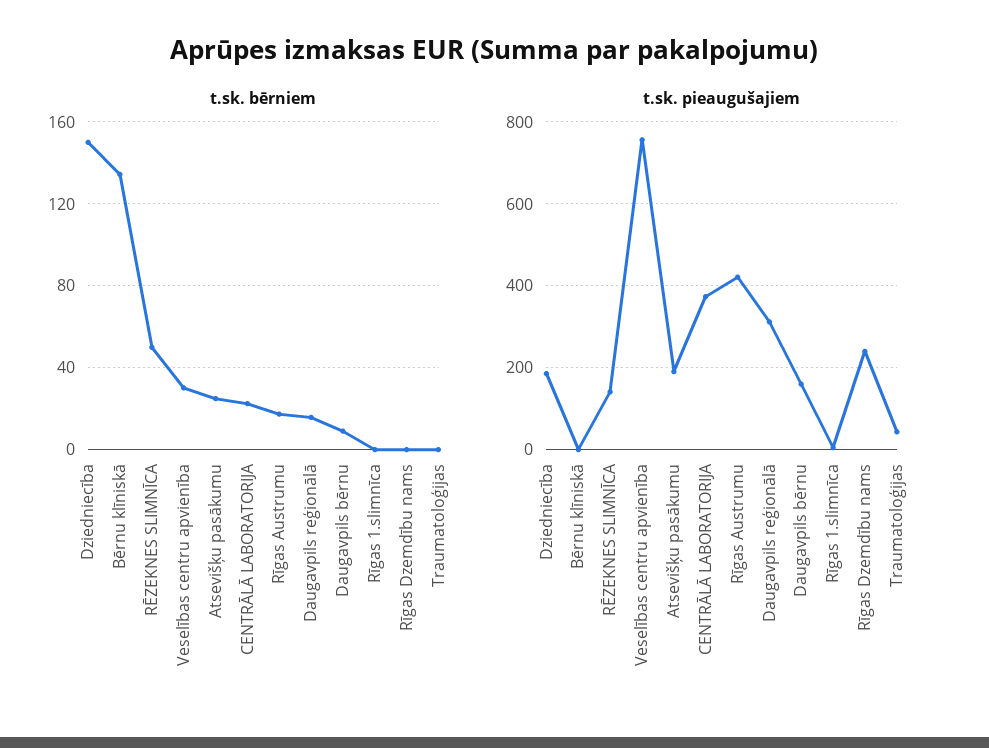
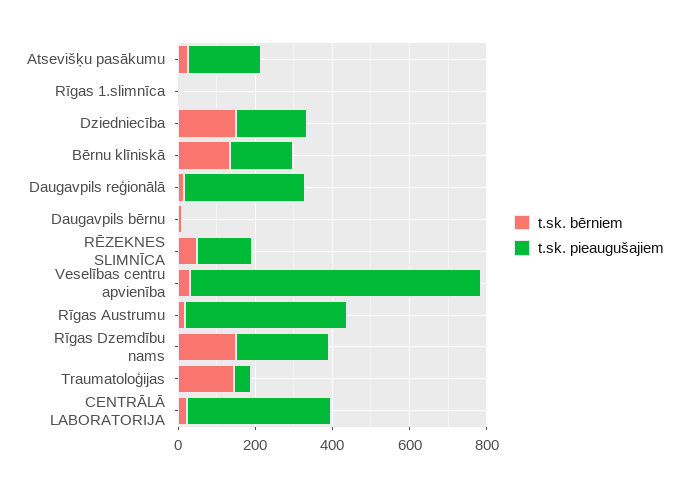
t.sk. bērniem, Rīgas Dzemdību nams: 0 -> 150
t.sk. bērniem, Traumatoloģijas: 0 -> 150
t.sk. pieaugušajiem, Bērnu klīniskā: 0 -> 150
t.sk. pieaugušajiem, Daugavpils bērnu: 160 -> 0

